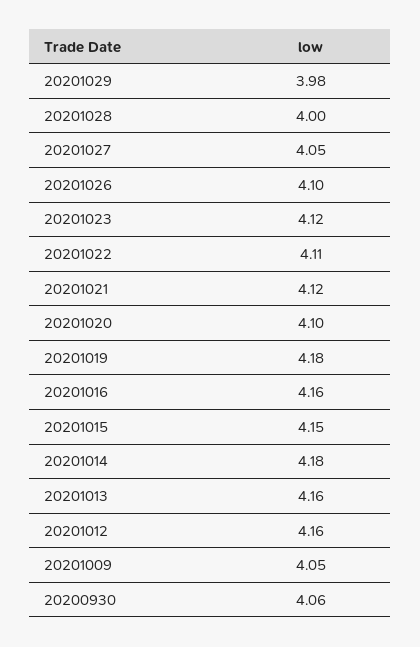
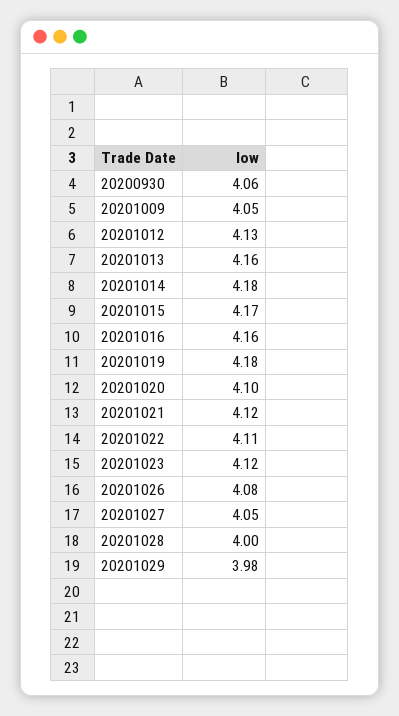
20201026: 4.1 -> 4.08
20201015: 4.15 -> 4.17
20201012: 4.16 -> 4.13

